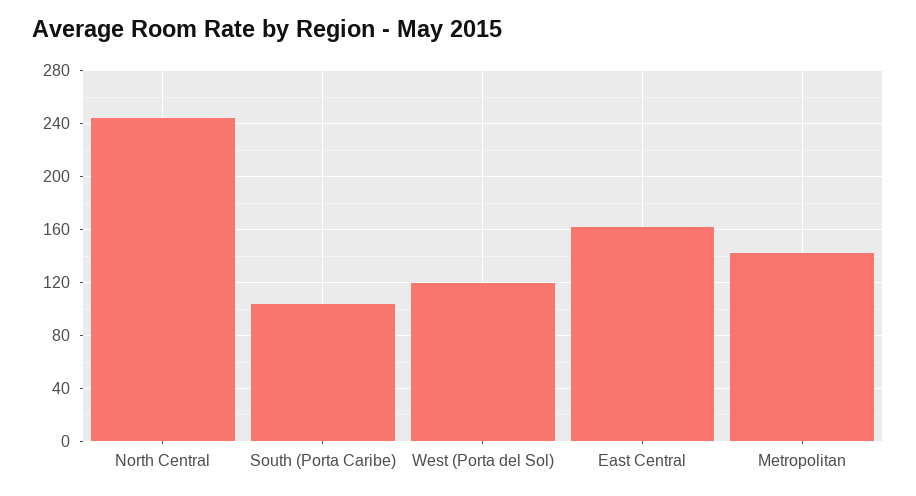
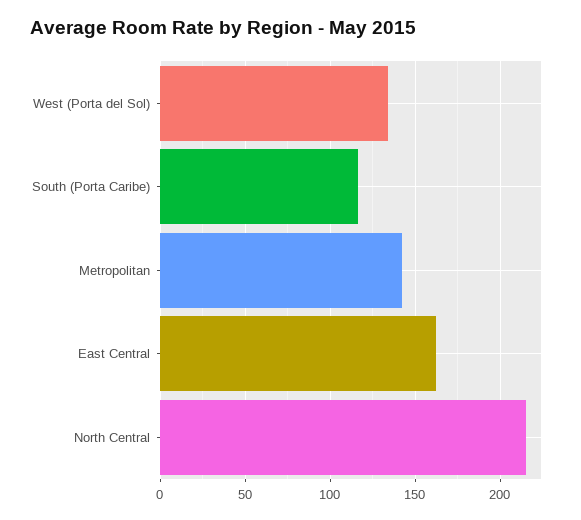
North Central: 245 -> 215
South (Porta Caribe): 105 -> 115
West (Porta del Sol): 120 -> 135

